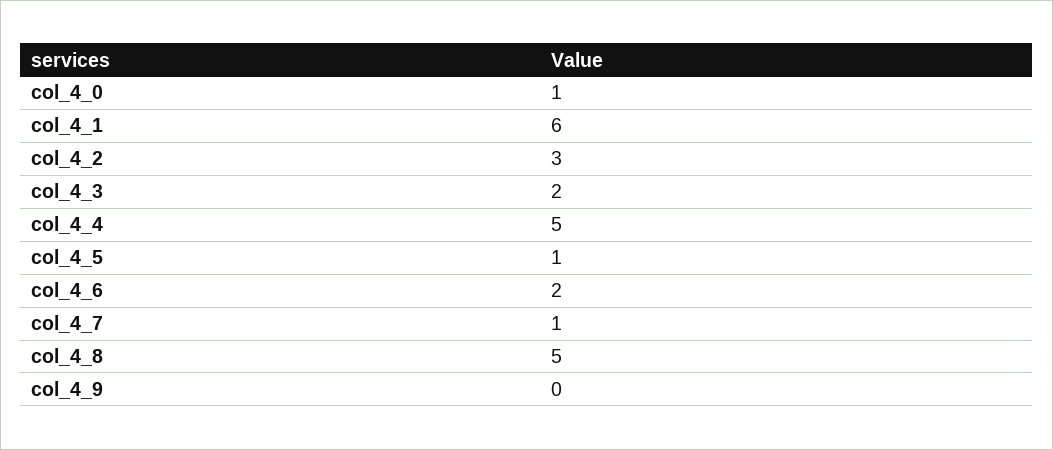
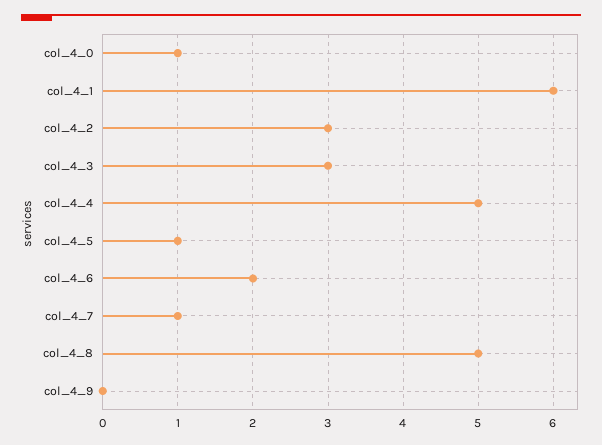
col_4_3: 2 -> 3

